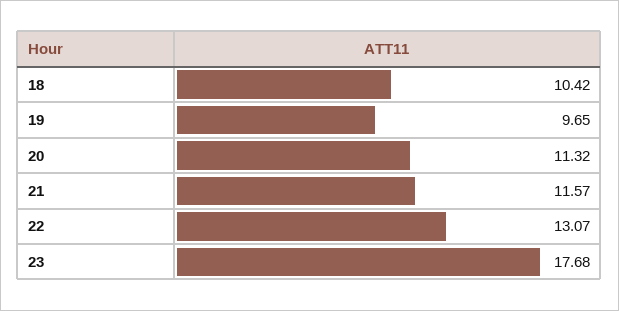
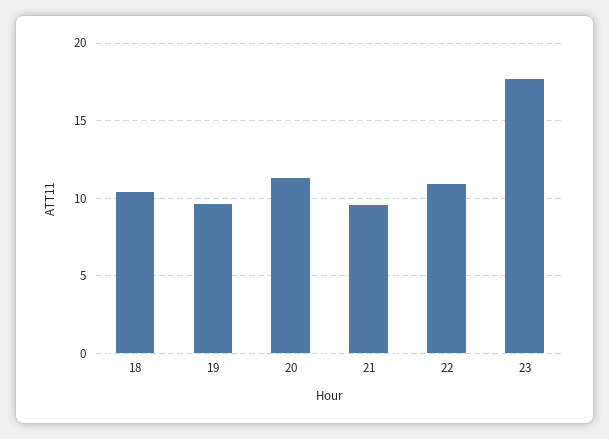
21: 11.57 -> 9.5
22: 13.07 -> 11

